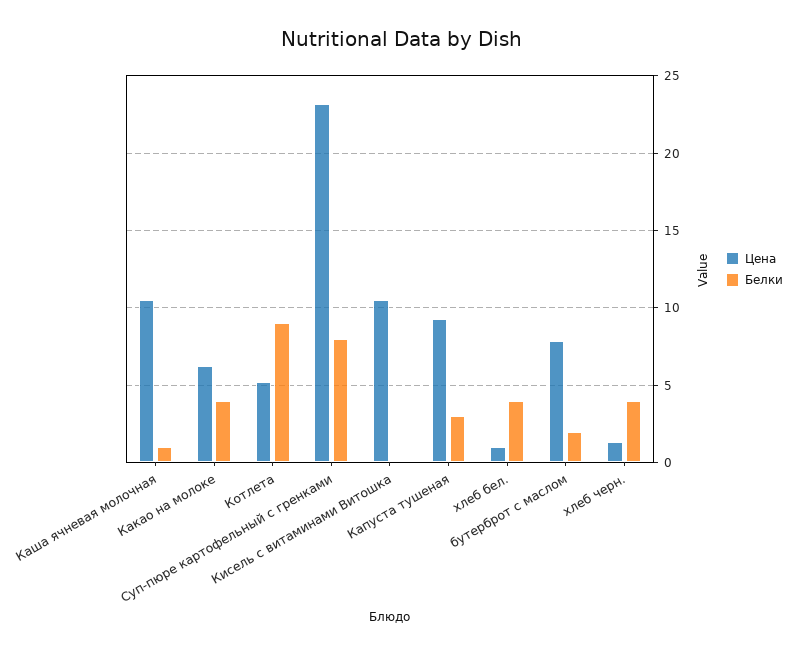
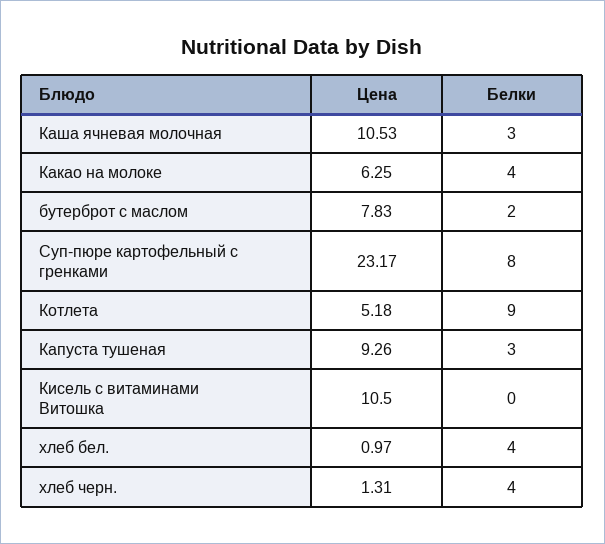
Белки, Каша ячневая молочная: 1 -> 3

